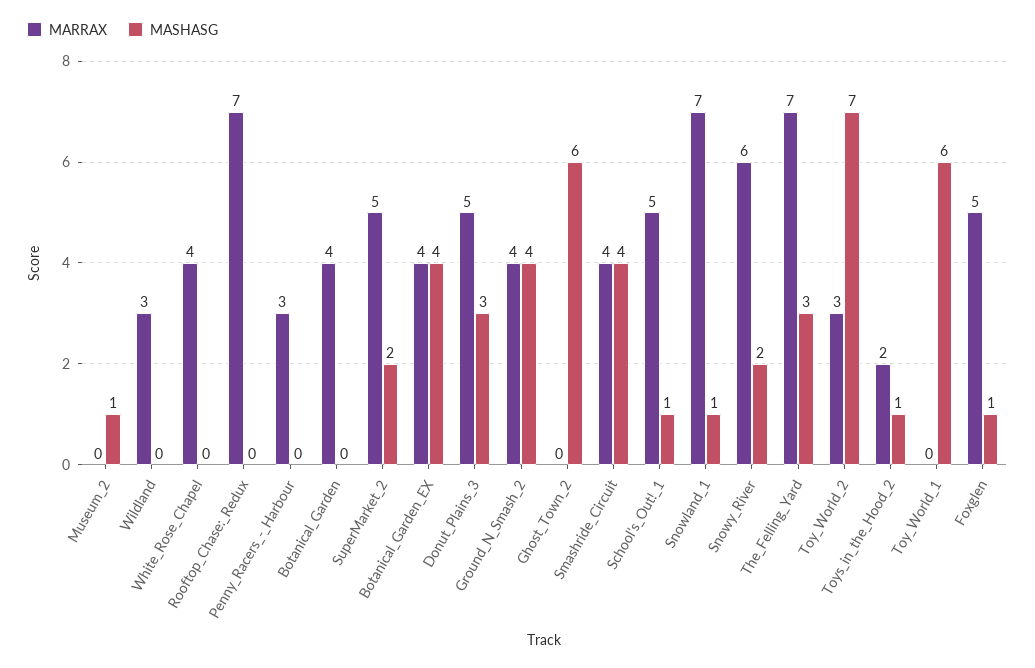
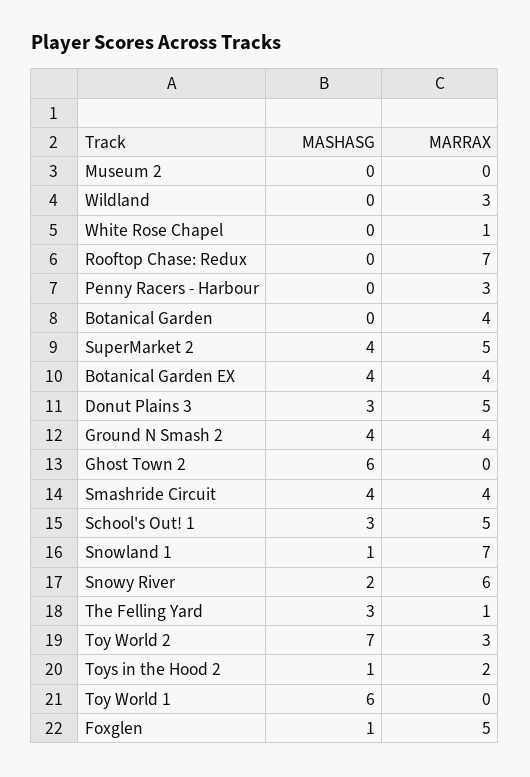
MASHASG, Museum_2: 1 -> 0
MARRAX, White_Rose_Chapel: 4 -> 1
MASHASG, SuperMarket_2: 2 -> 4
MASHASG, School's_Out!_1: 1 -> 3
MARRAX, The_Felling_Yard: 7 -> 1

